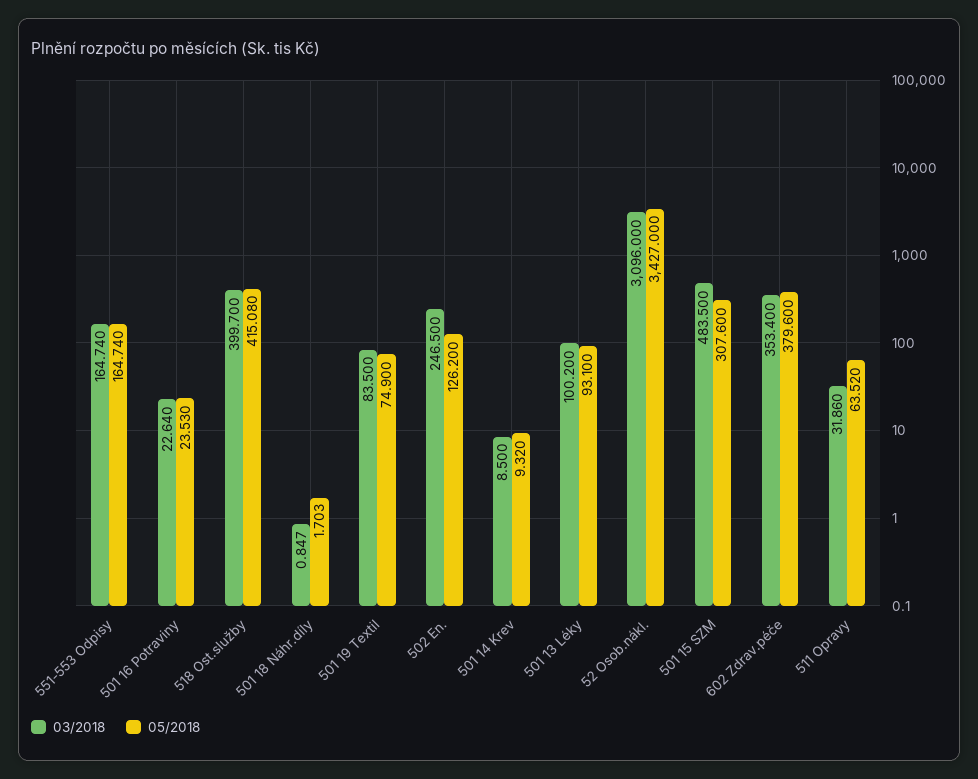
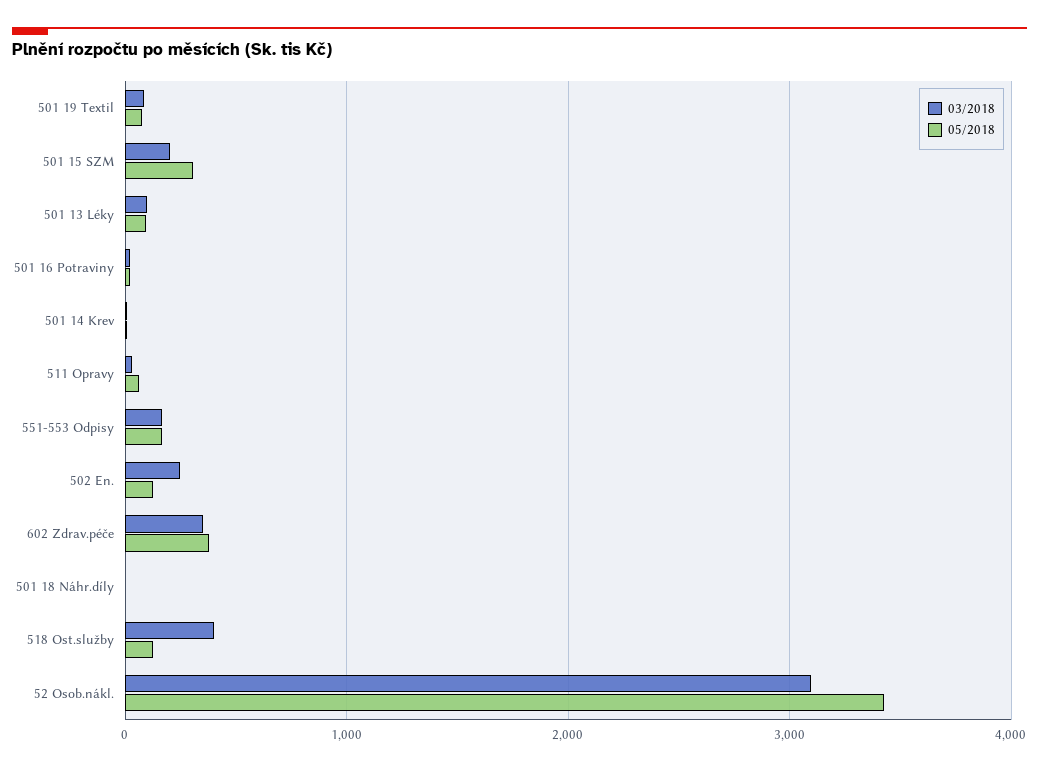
05/2018, 518 Ost.služby: 415.08 -> 100
03/2018, 501 15 SZM: 483.5 -> 200

